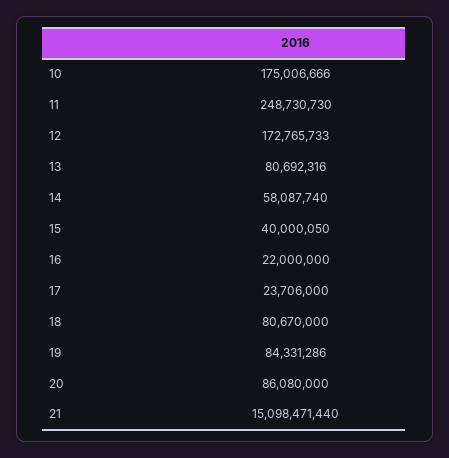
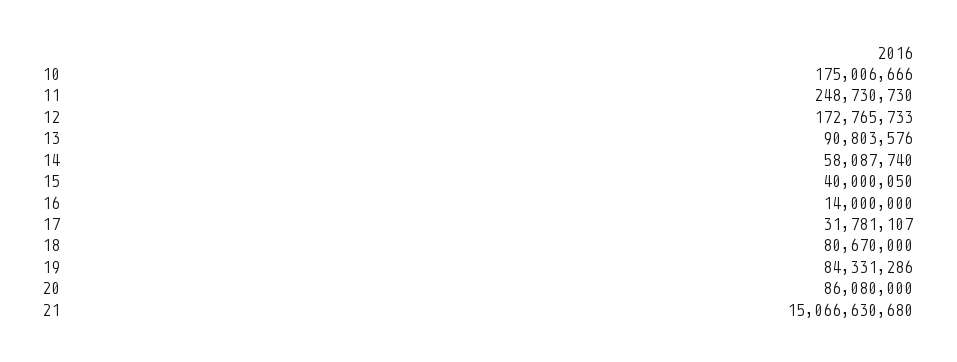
13: 80692316 -> 90803576
16: 22000000 -> 14000000
17: 23706000 -> 31781107
21: 15098471440 -> 15066630680

